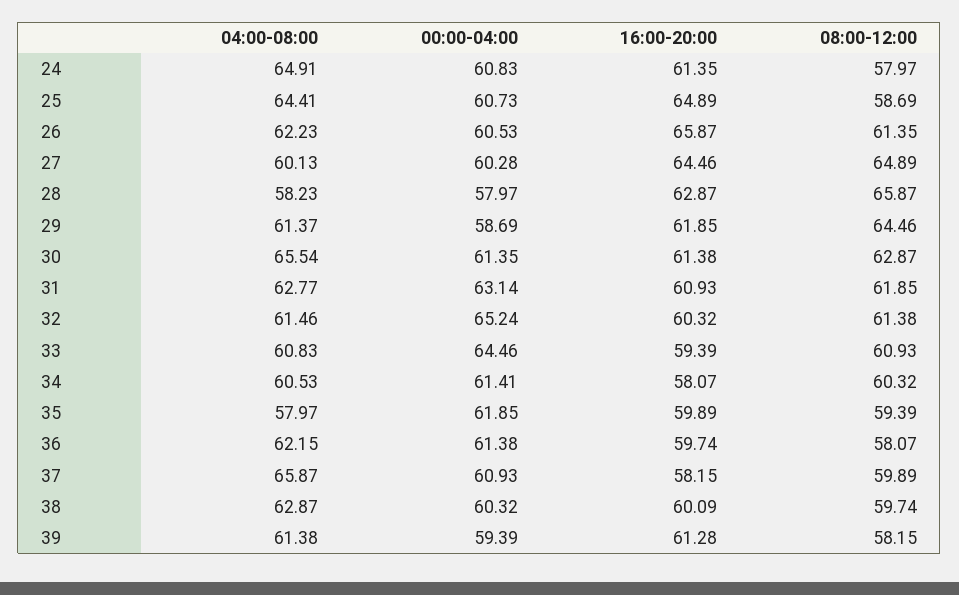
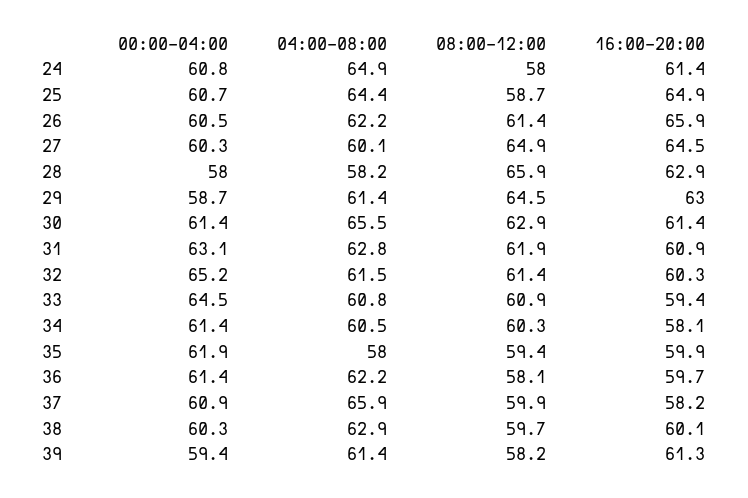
16:00-20:00, 29: 61.85 -> 63

